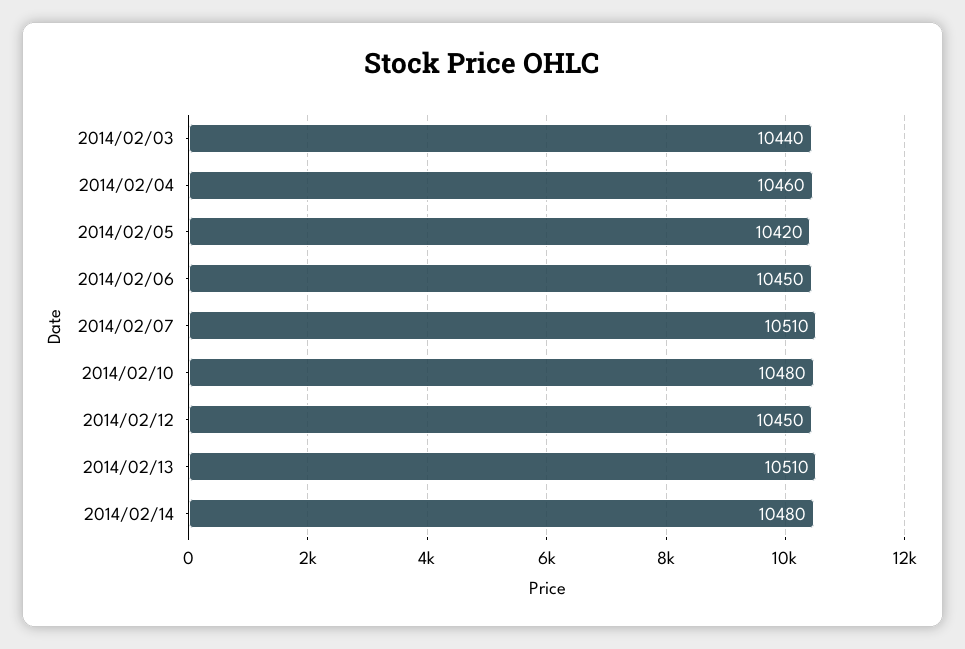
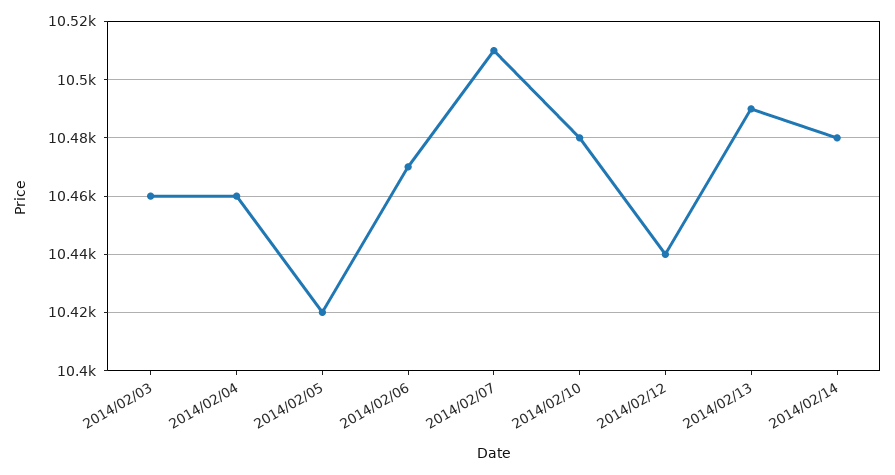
2014/02/03: 10440 -> 10460
2014/02/06: 10450 -> 10470
2014/02/12: 10450 -> 10440
2014/02/13: 10510 -> 10490

